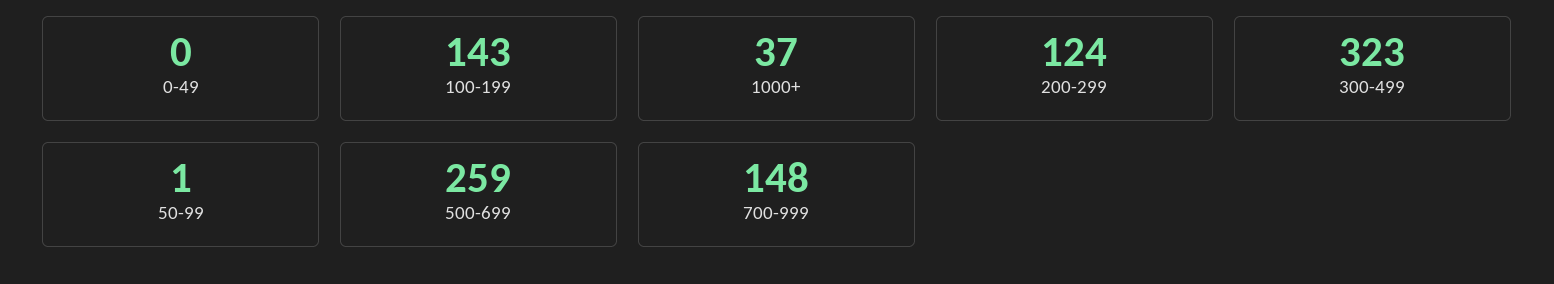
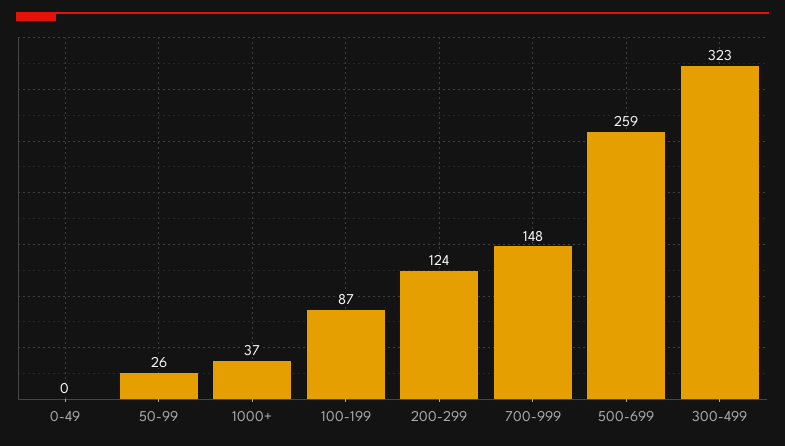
100-199: 143 -> 87
50-99: 1 -> 26

